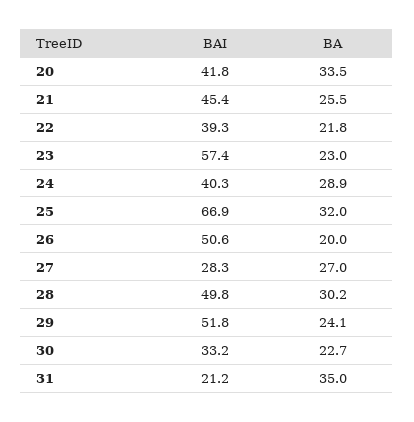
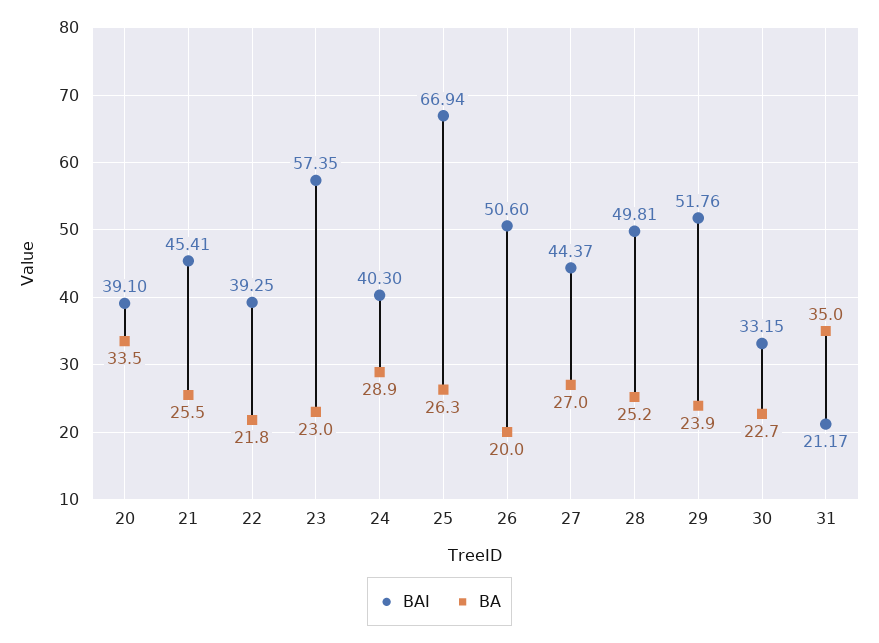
BAI, 20: 41.8 -> 39.1
BA, 25: 32 -> 26.3
BAI, 27: 28.3 -> 44.37
BA, 28: 30.2 -> 25.2
BA, 29: 24.1 -> 23.9

